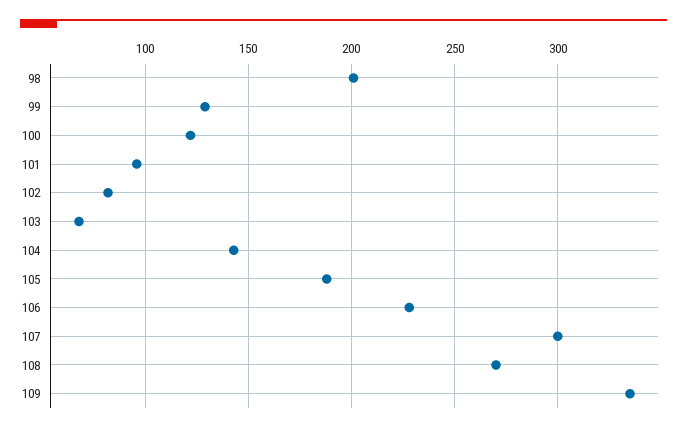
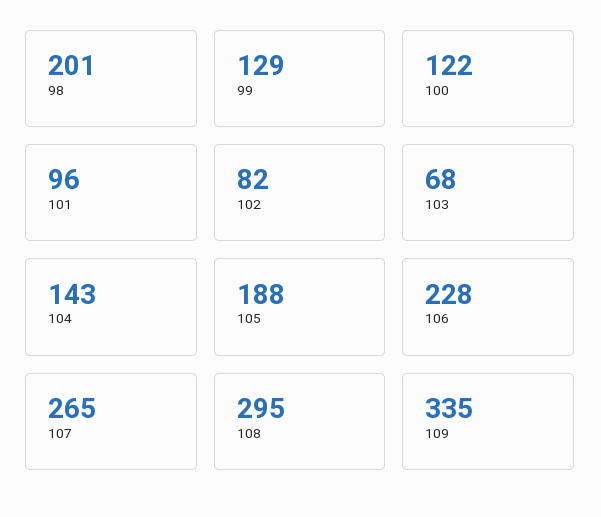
107: 300 -> 265
108: 270 -> 295

